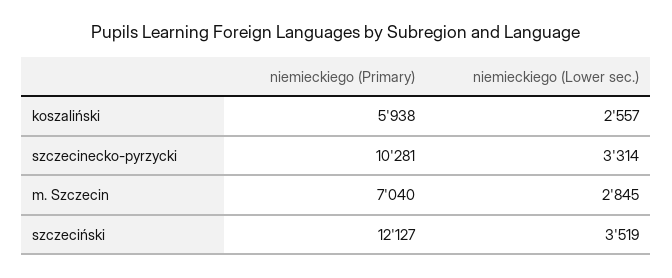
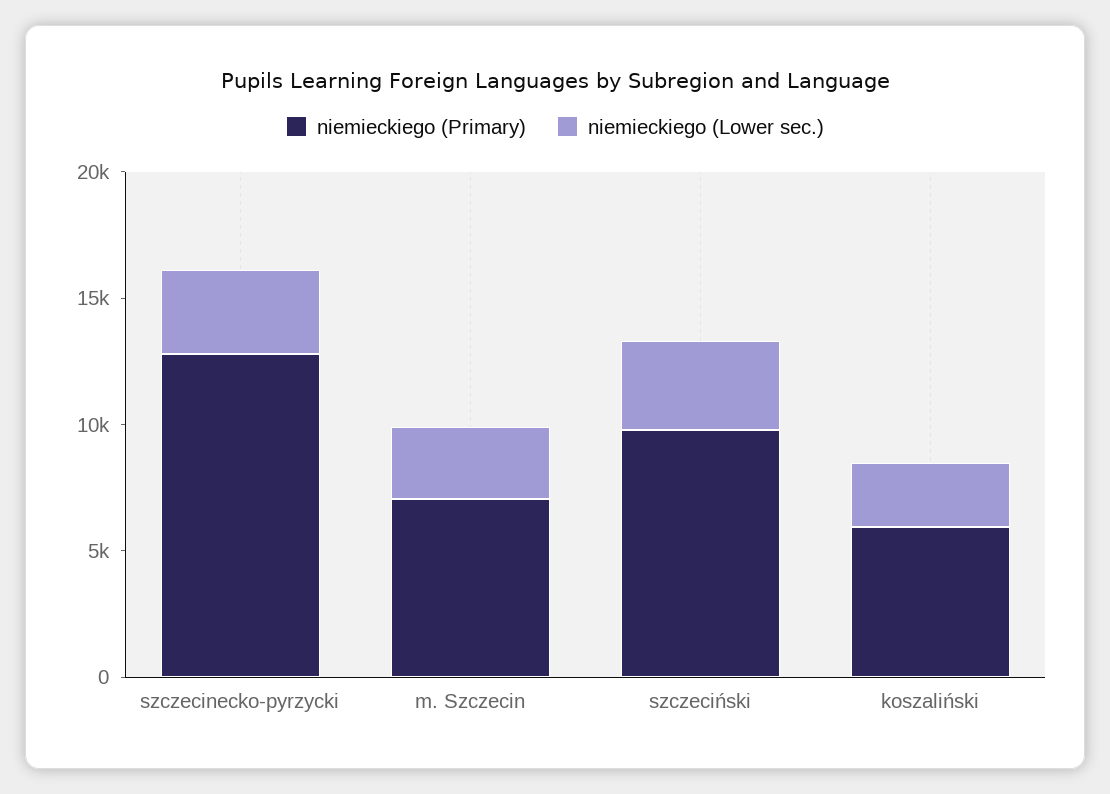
niemieckiego (Primary), szczecinecko-pyrzycki: 10281 -> 13000
niemieckiego (Primary), szczeciński: 12127 -> 10000

